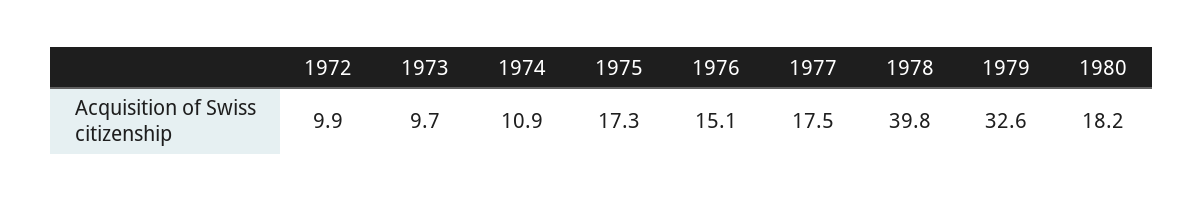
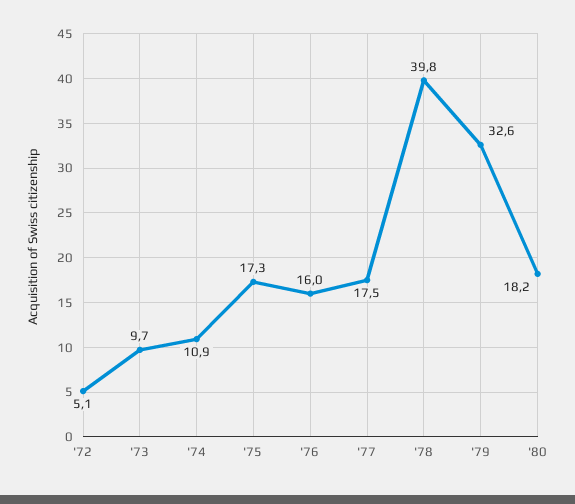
1972: 9.9 -> 5.1
1976: 15.1 -> 16

